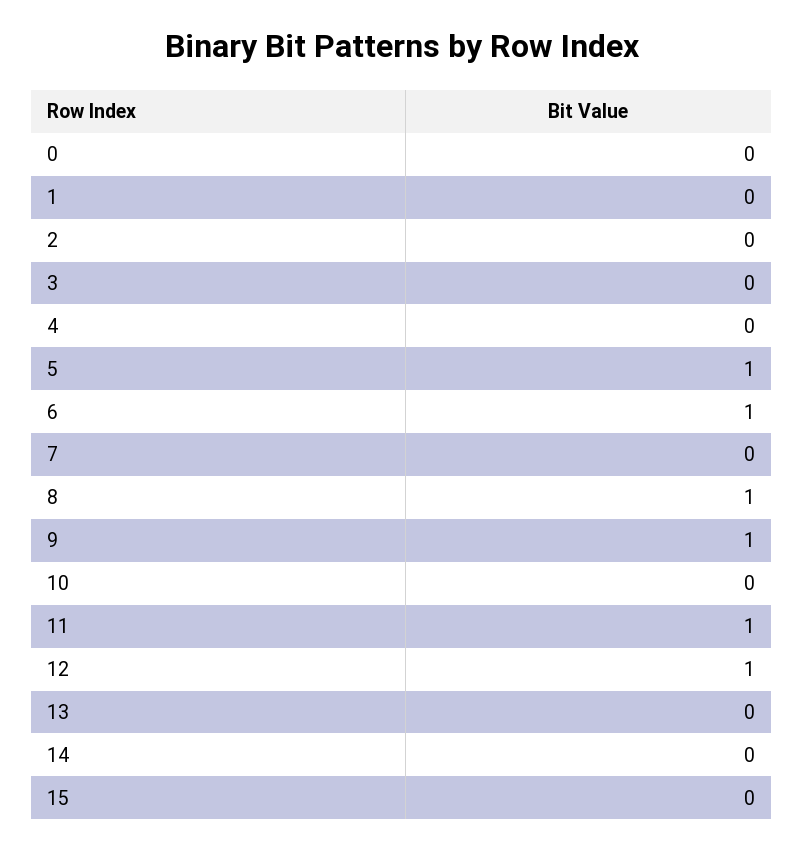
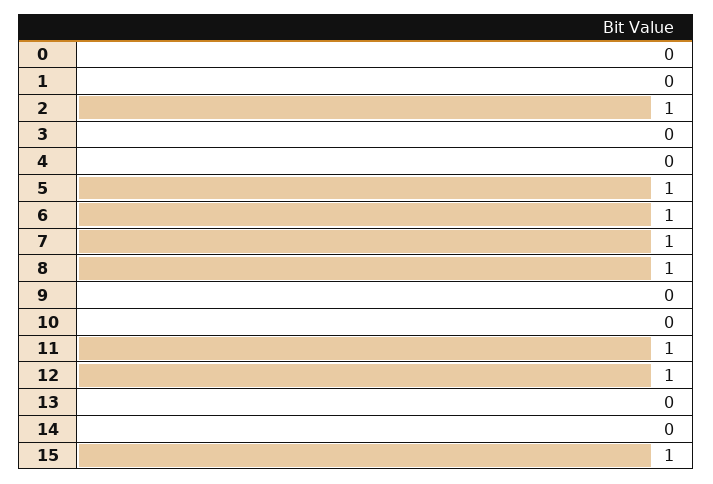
2: 0 -> 1
7: 0 -> 1
9: 1 -> 0
15: 0 -> 1

